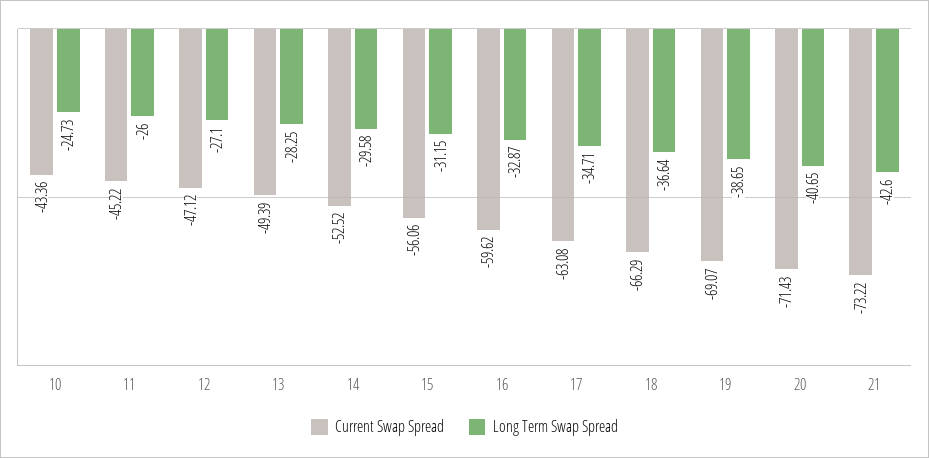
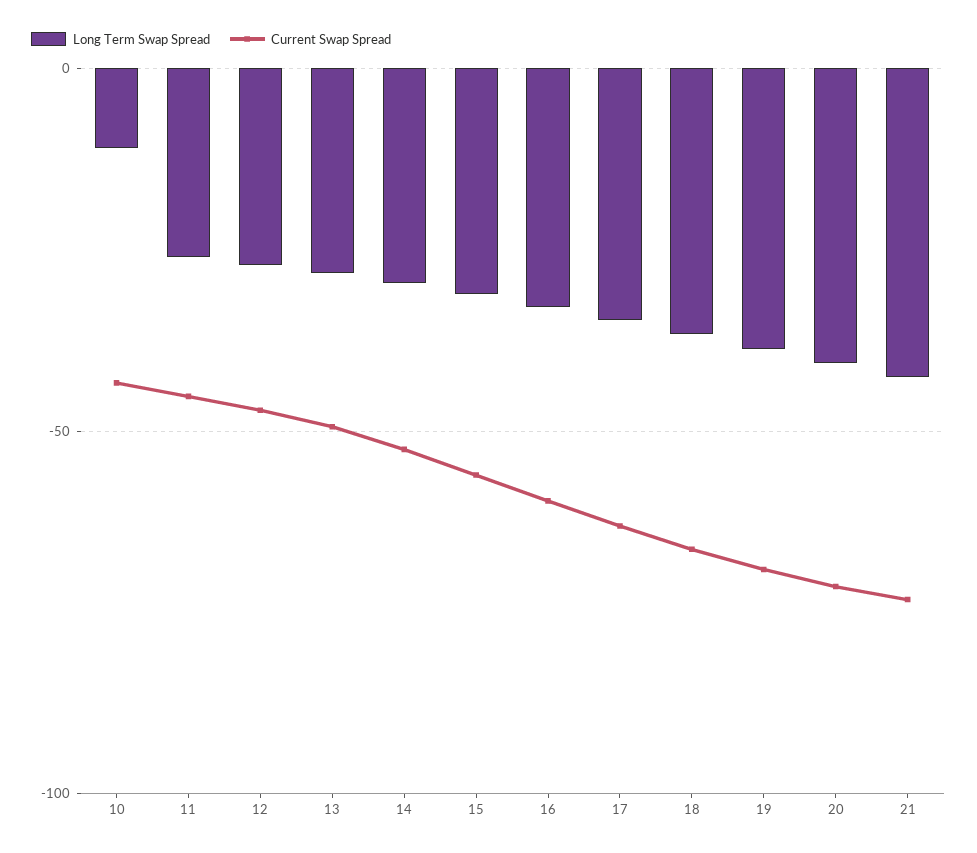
Long Term Swap Spread, 10: -24.73 -> -10

